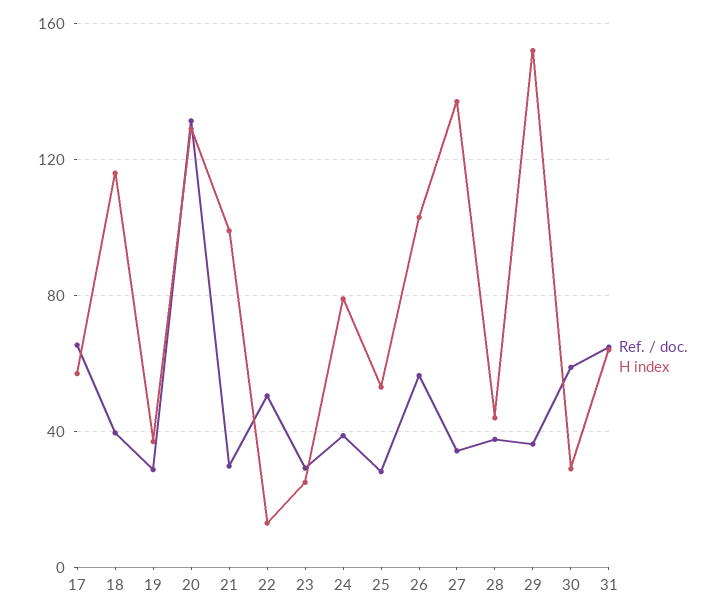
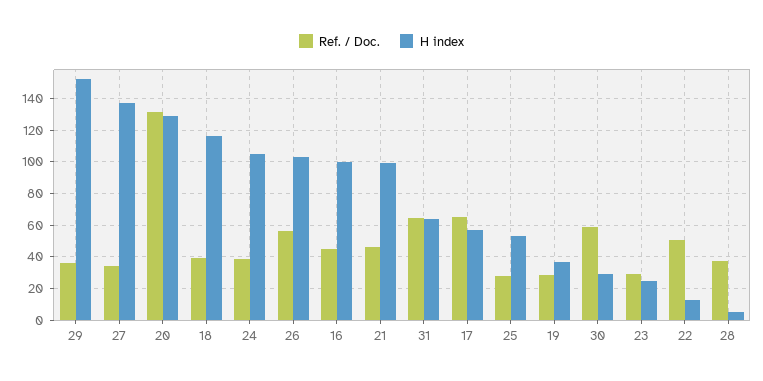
Ref. / doc., 21: 30 -> 45
H index, 24: 80 -> 105
H index, 28: 45 -> 5
Ref. / doc., 16: none -> 45
H index, 16: none -> 100

